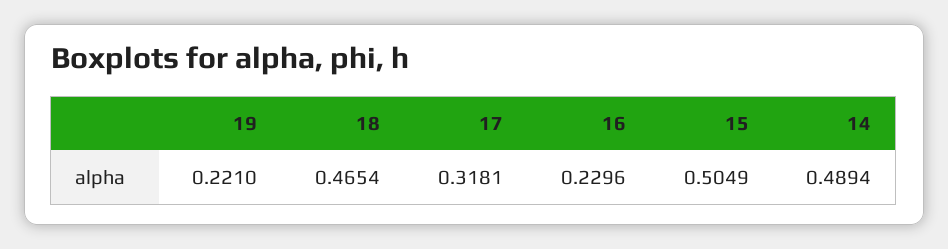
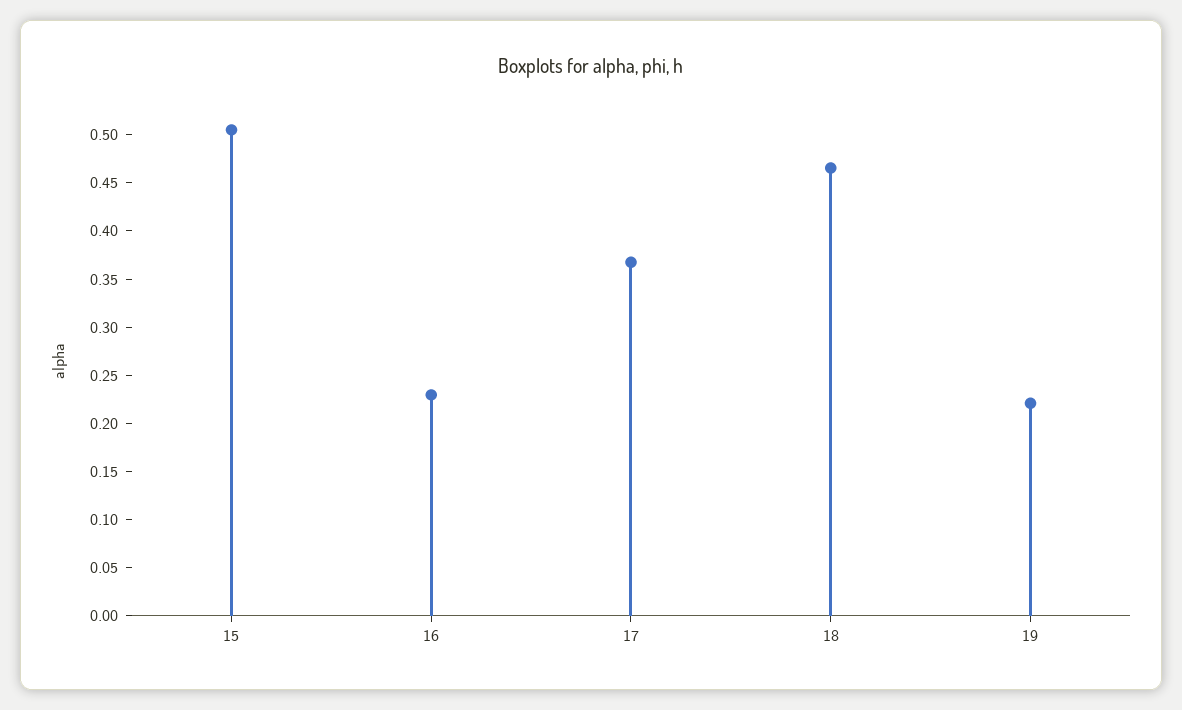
17: 0.3181 -> 0.37
14: 0.4894 -> none

